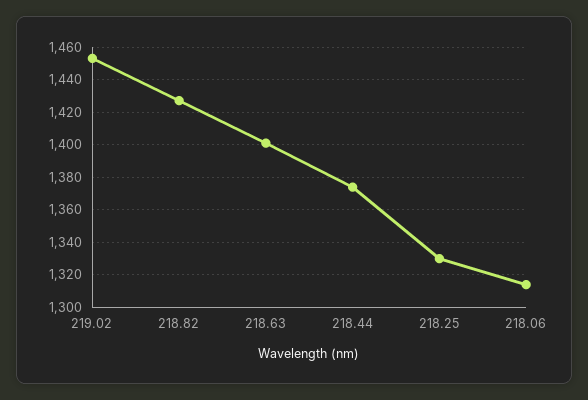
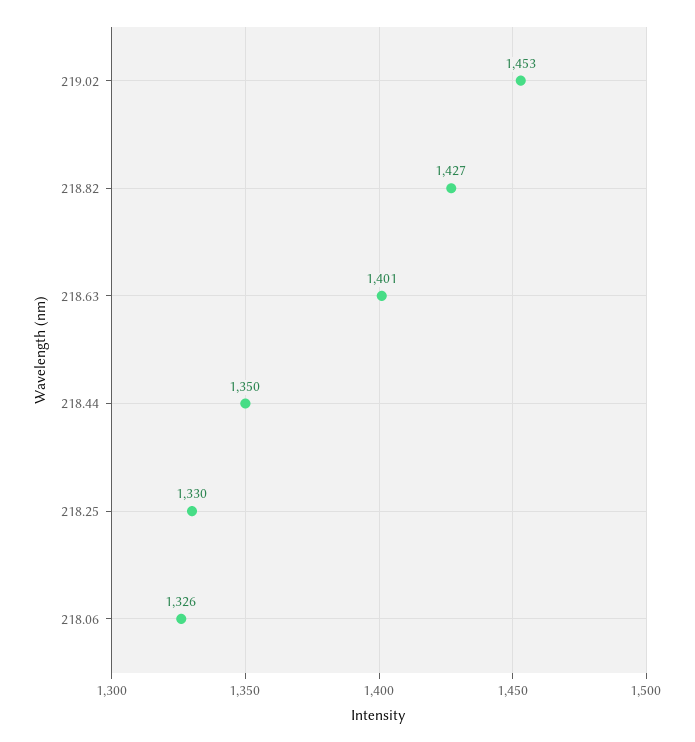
218.44: 1375 -> 1350
218.06: 1315 -> 1326

